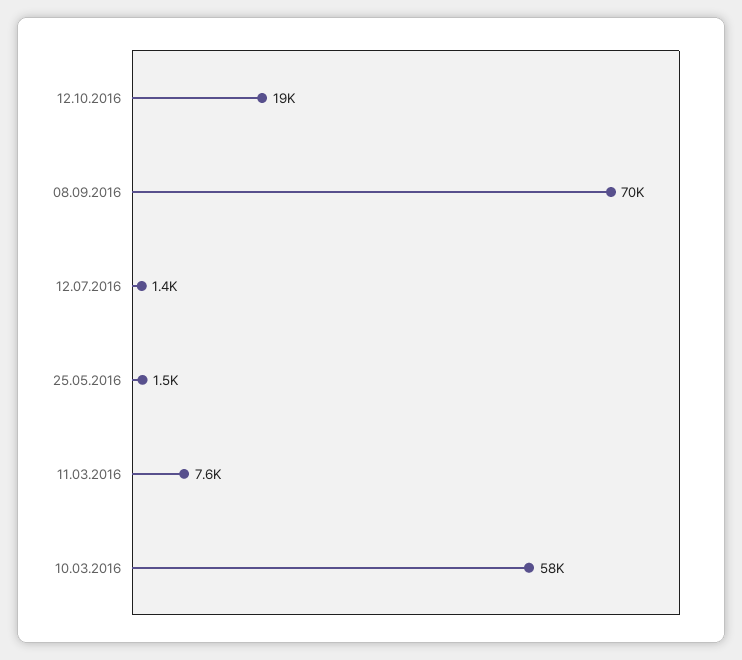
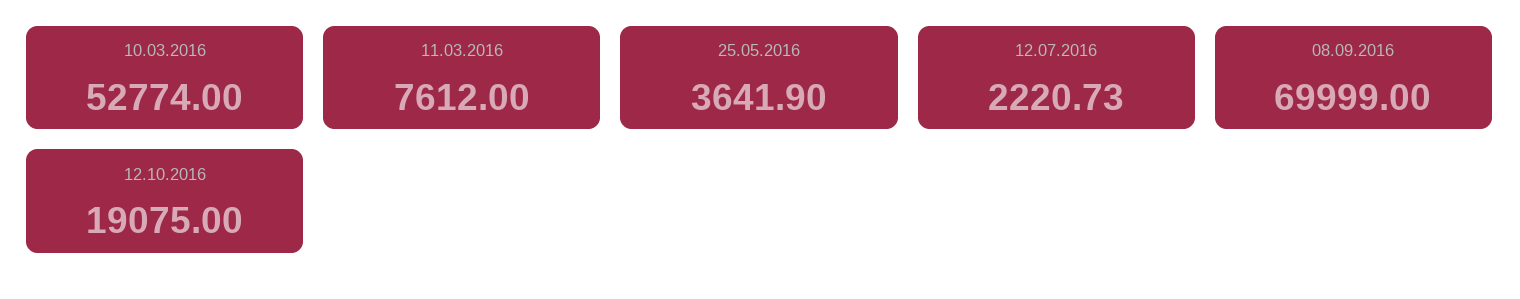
12.07.2016: 1400 -> 2220.73
25.05.2016: 1500 -> 3641.9
10.03.2016: 58000 -> 52774

